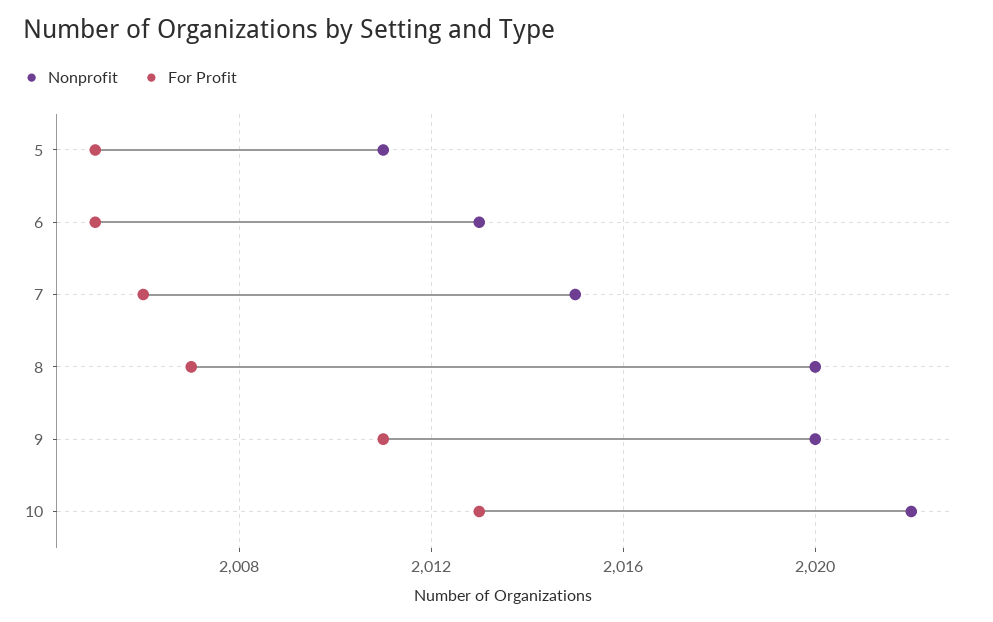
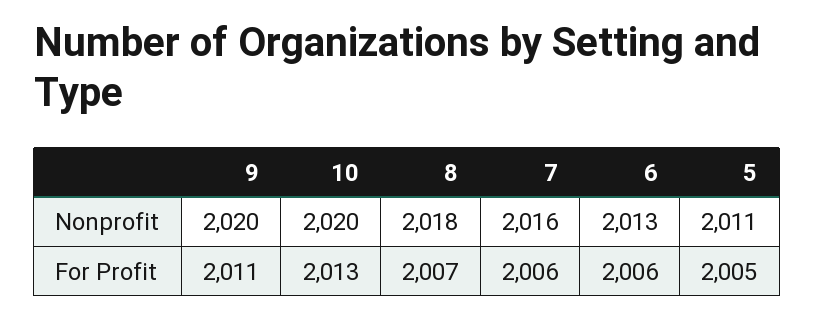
For Profit, 6: 2005 -> 2006
Nonprofit, 7: 2015 -> 2016
Nonprofit, 8: 2020 -> 2018
Nonprofit, 10: 2022 -> 2020

